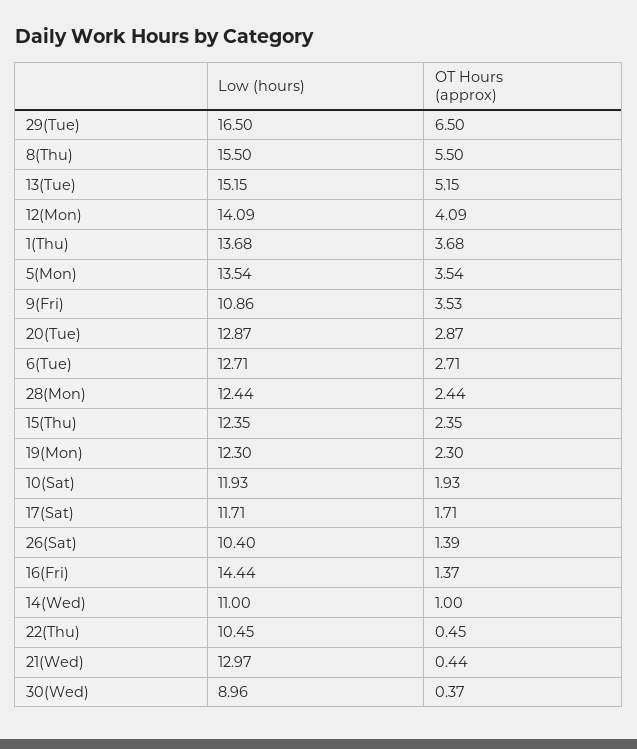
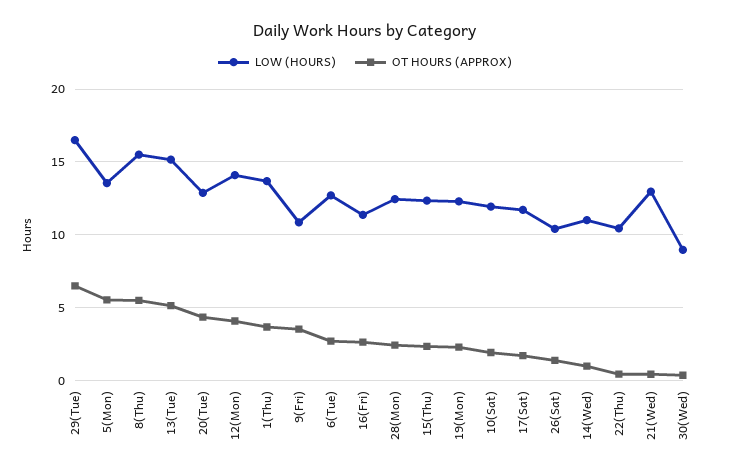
OT Hours (approx), 5(Mon): 3.54 -> 5.5
OT Hours (approx), 20(Tue): 2.87 -> 4.5
Low (hours), 16(Fri): 14.44 -> 11.5
OT Hours (approx), 16(Fri): 1.37 -> 2.5

